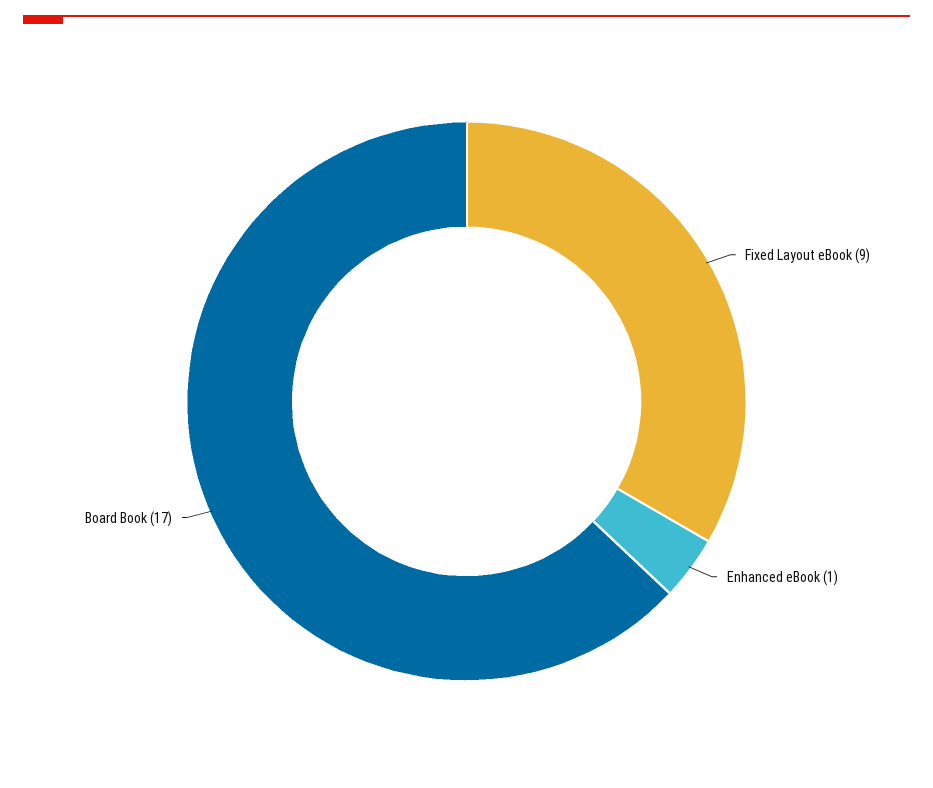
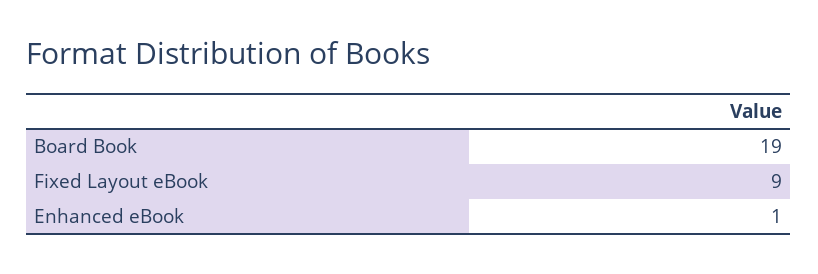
Board Book: 17 -> 19

